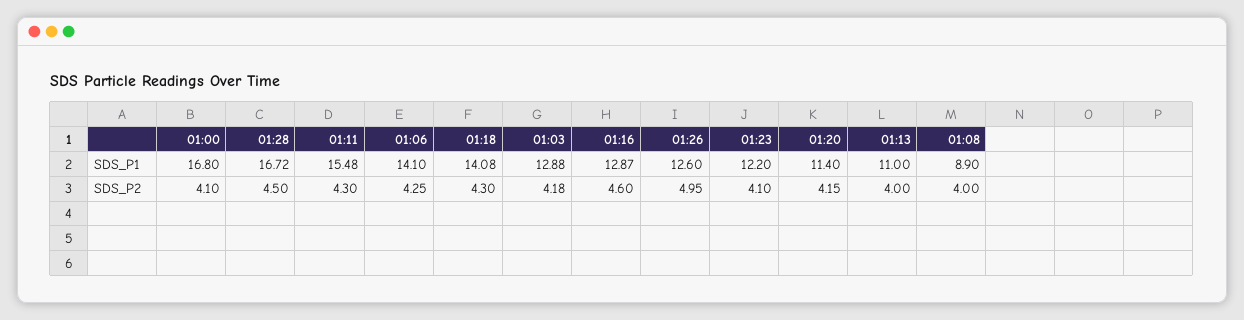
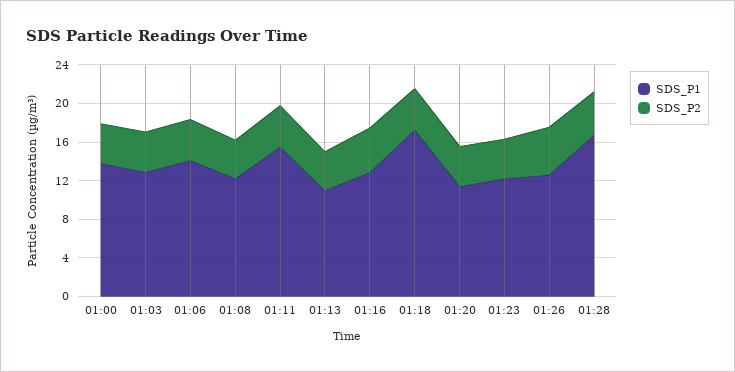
SDS_P1, 01:00: 16.8 -> 14
SDS_P1, 01:18: 14.08 -> 17
SDS_P1, 01:08: 8.9 -> 12

